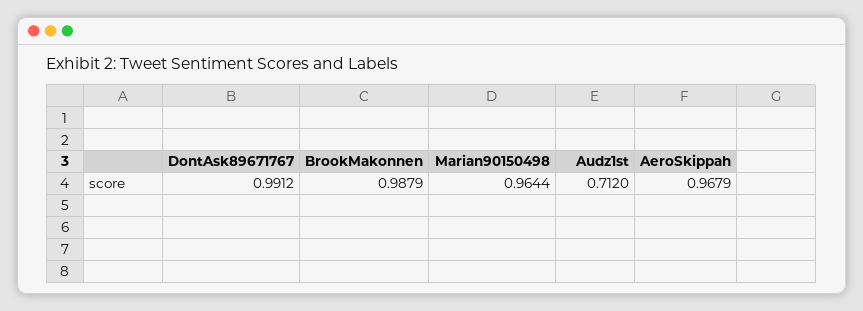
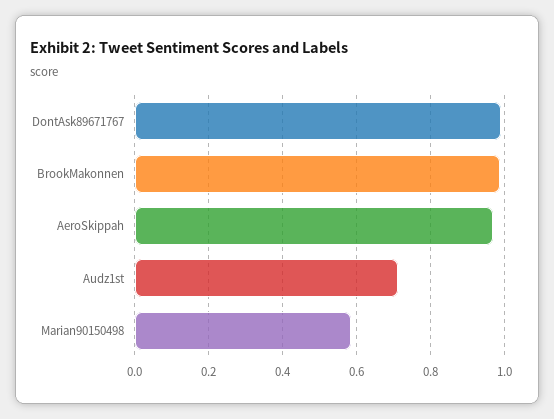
Marian90150498: 0.9644 -> 0.58

